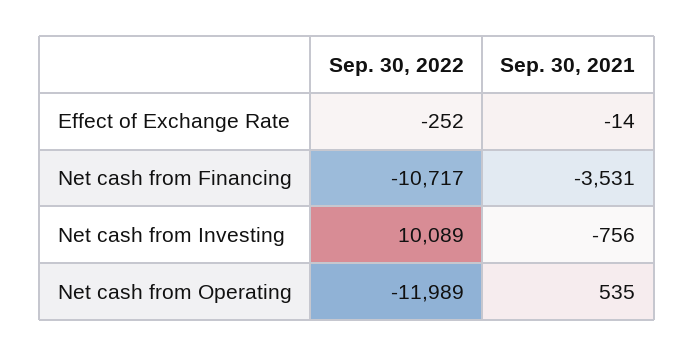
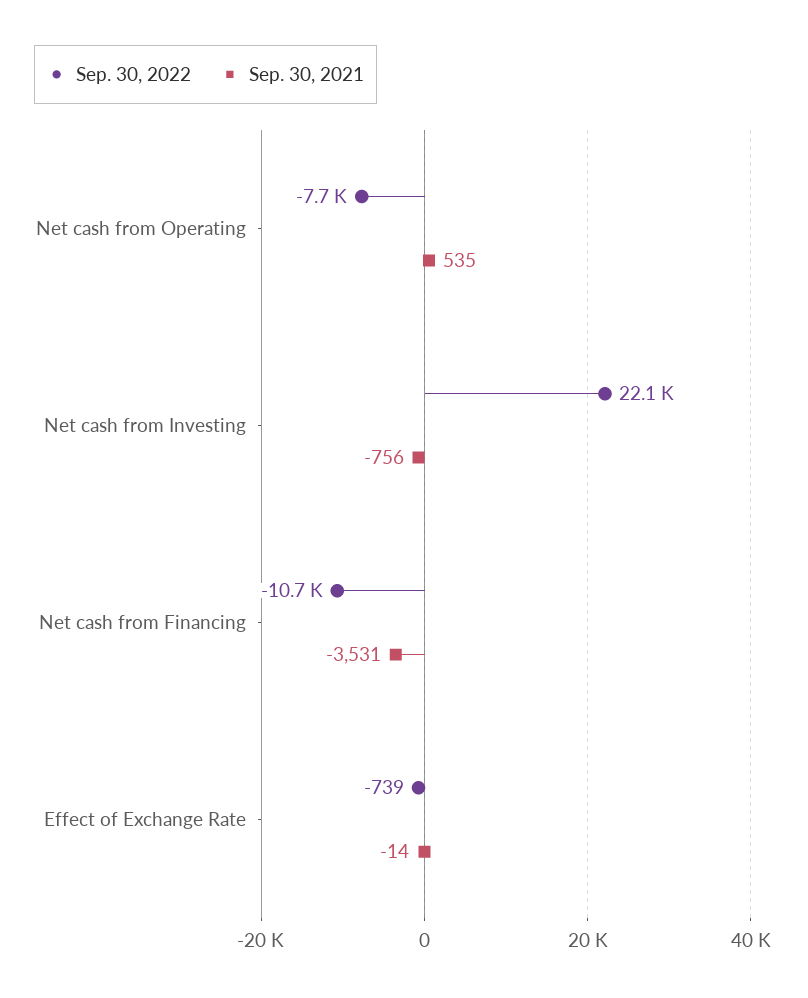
Sep. 30, 2022, Effect of Exchange Rate: -252 -> -739
Sep. 30, 2022, Net cash from Investing: 10089 -> 22100
Sep. 30, 2022, Net cash from Operating: -11989 -> -7700

